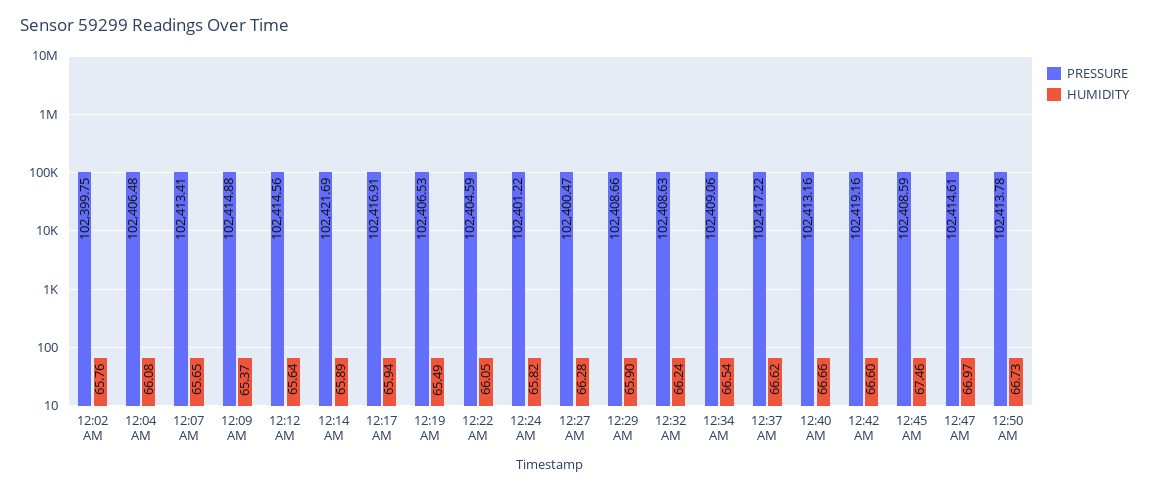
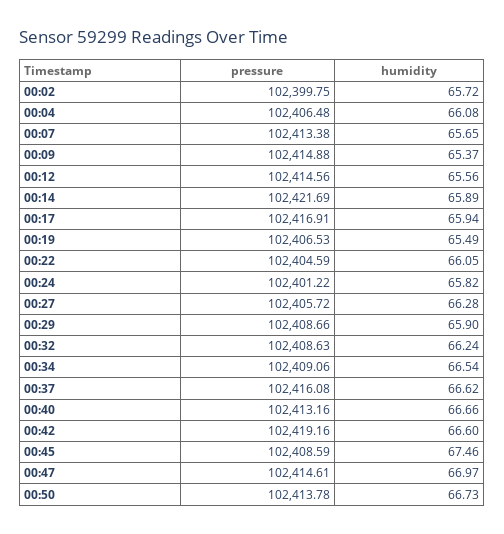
HUMIDITY, 12:02 AM: 65.76 -> 65.72
PRESSURE, 12:07 AM: 102413.41 -> 102413.38
HUMIDITY, 12:12 AM: 65.64 -> 65.56
PRESSURE, 12:27 AM: 102400.47 -> 102405.72
PRESSURE, 12:37 AM: 102417.22 -> 102416.08

